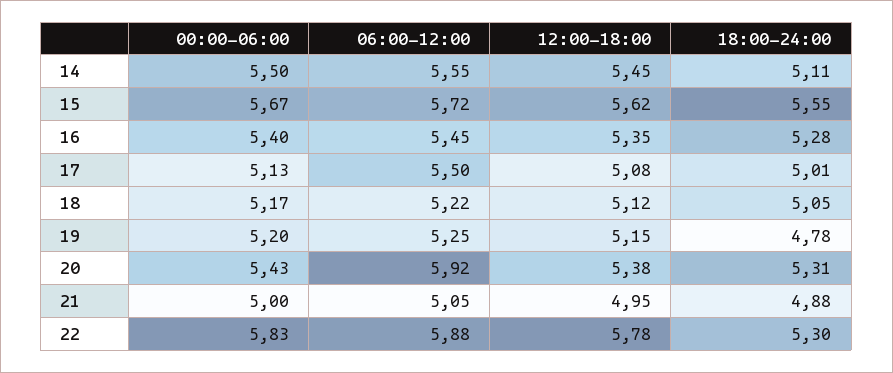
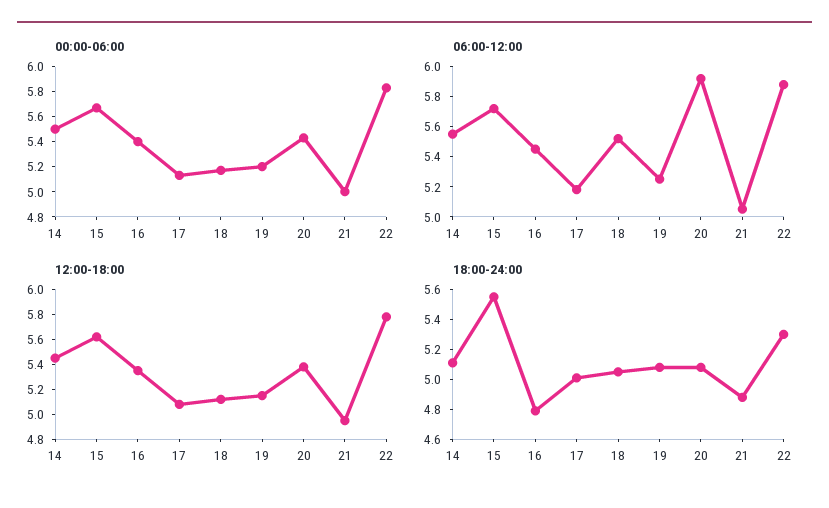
18:00-24:00, 16: 5.28 -> 4.8
06:00-12:00, 17: 5.5 -> 5.2
06:00-12:00, 18: 5.22 -> 5.5
18:00-24:00, 19: 4.78 -> 5.1
18:00-24:00, 20: 5.31 -> 5.1

